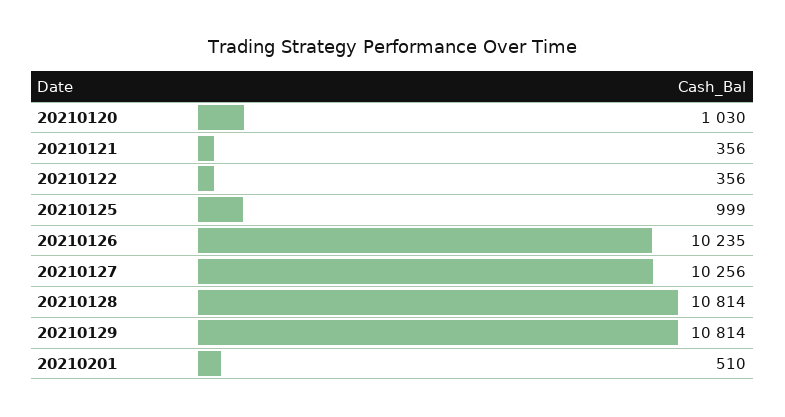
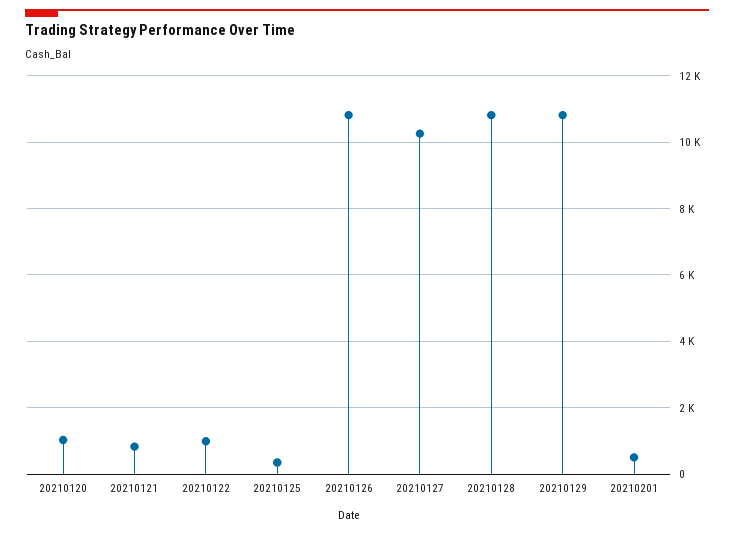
20210121: 356 -> 800
20210122: 356 -> 1000
20210125: 999 -> 400
20210126: 10235 -> 10800

